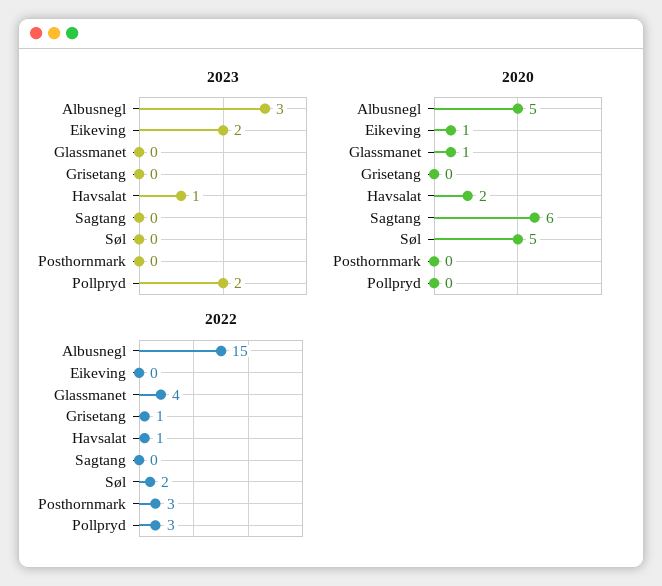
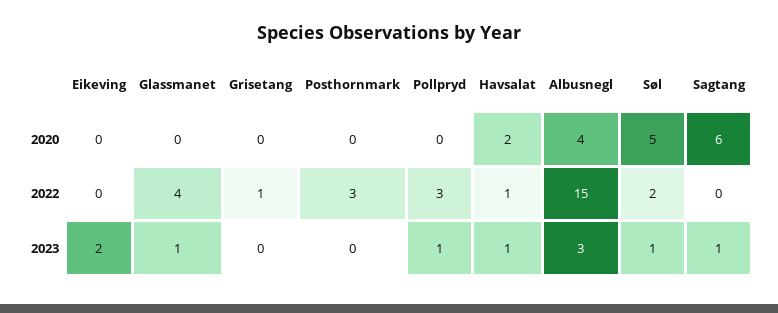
2023, Glassmanet: 0 -> 1
2023, Sagtang: 0 -> 1
2023, Søl: 0 -> 1
2023, Pollpryd: 2 -> 1
2020, Albusnegl: 5 -> 4
2020, Eikeving: 1 -> 0
2020, Glassmanet: 1 -> 0

